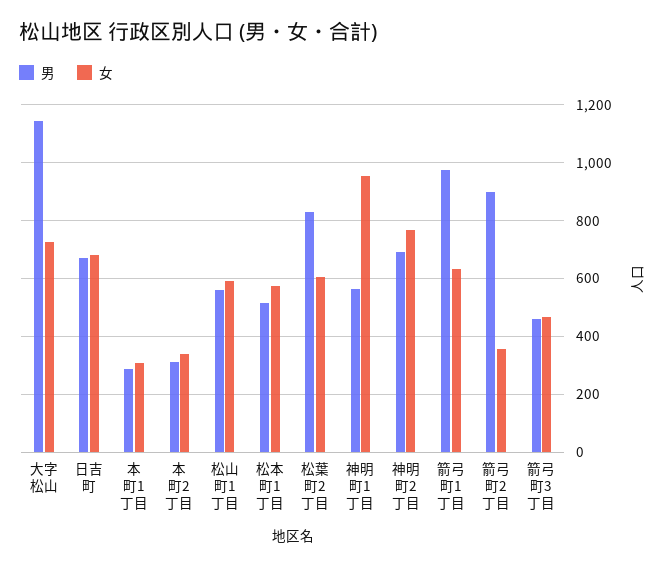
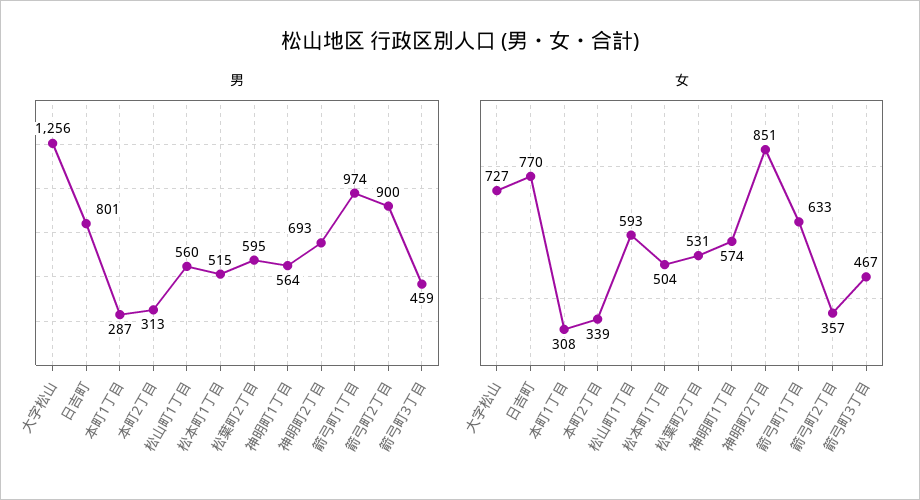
男, 大字松山: 1150 -> 1256
男, 日吉町: 675 -> 801
女, 日吉町: 675 -> 770
女, 松本町1丁目: 575 -> 504
男, 松葉町2丁目: 825 -> 595
女, 松葉町2丁目: 600 -> 531
女, 神明町1丁目: 950 -> 574
女, 神明町2丁目: 775 -> 851

